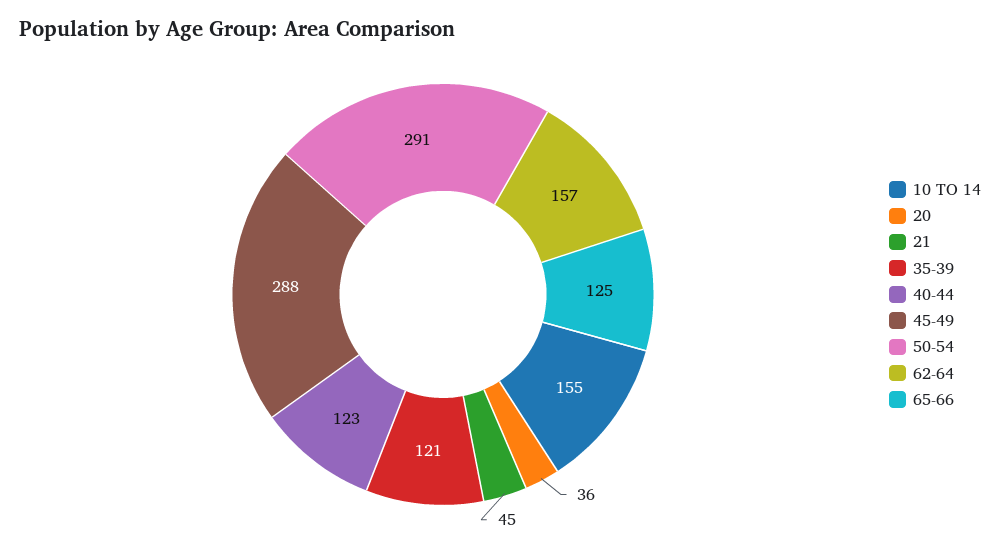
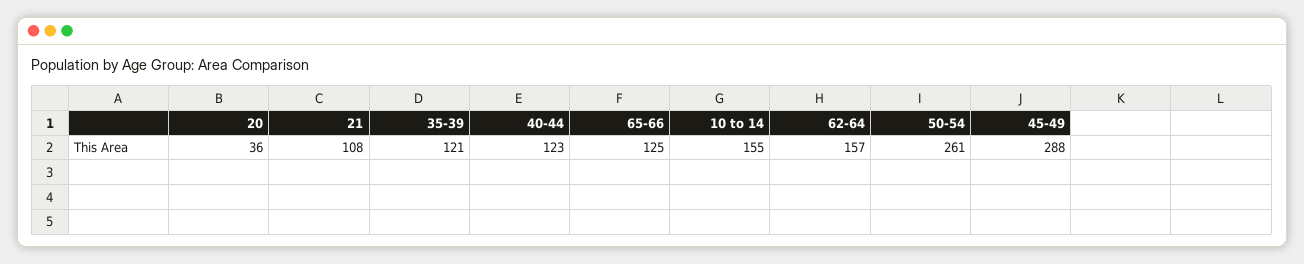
21: 45 -> 108
50-54: 291 -> 261

